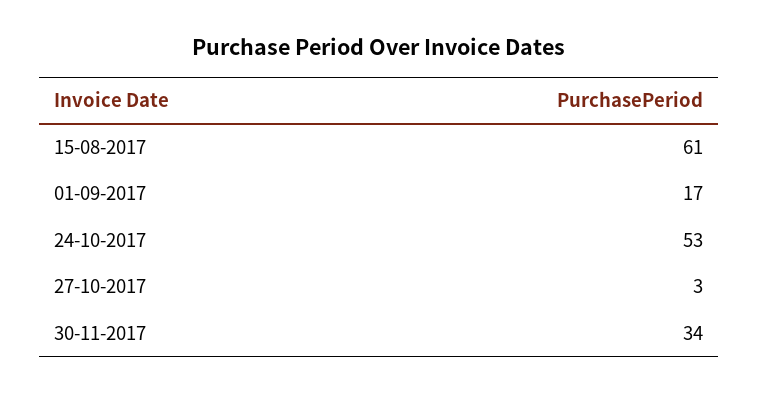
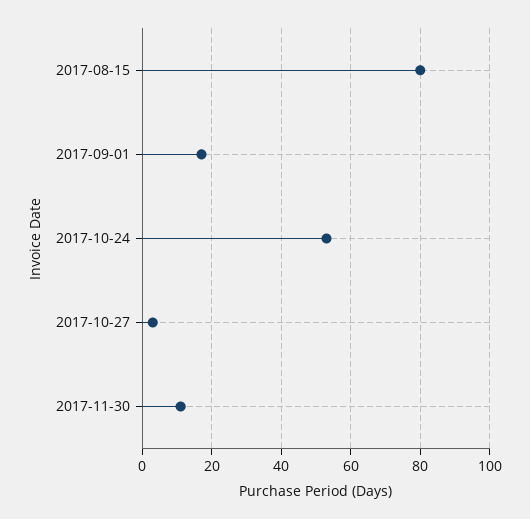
15-08-2017: 61 -> 80
30-11-2017: 34 -> 10

